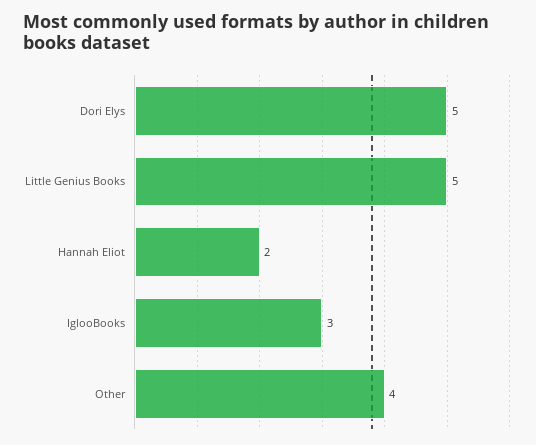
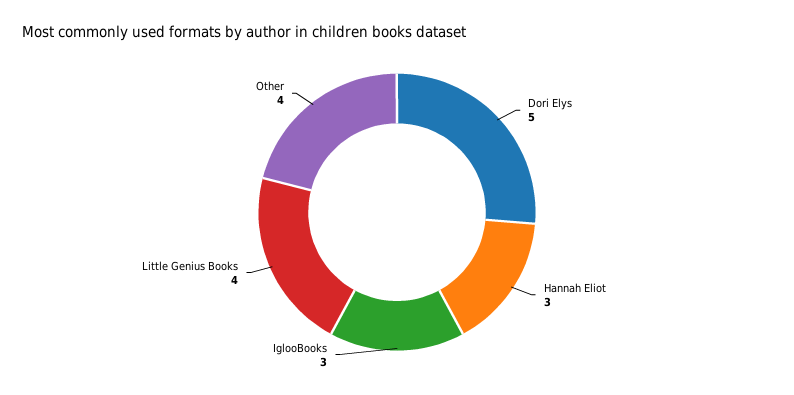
Little Genius Books: 5 -> 4
Hannah Eliot: 2 -> 3

